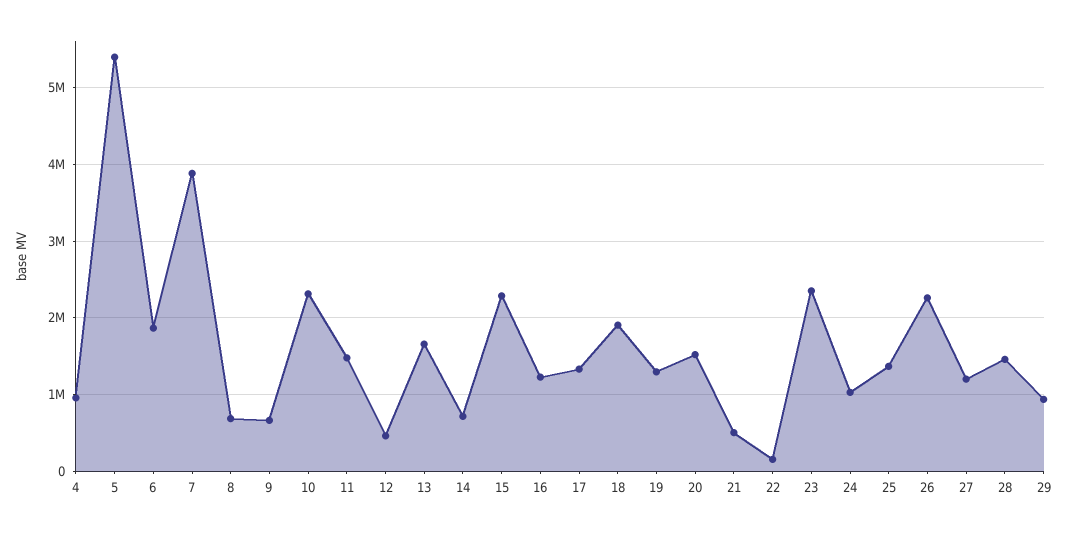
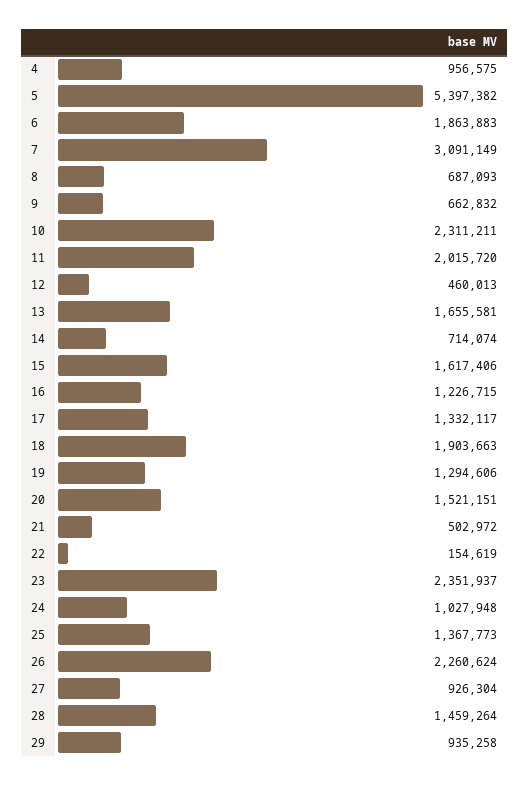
7: 3900000 -> 3091149
11: 1500000 -> 2015720
15: 2300000 -> 1617406
27: 1200000 -> 926304

